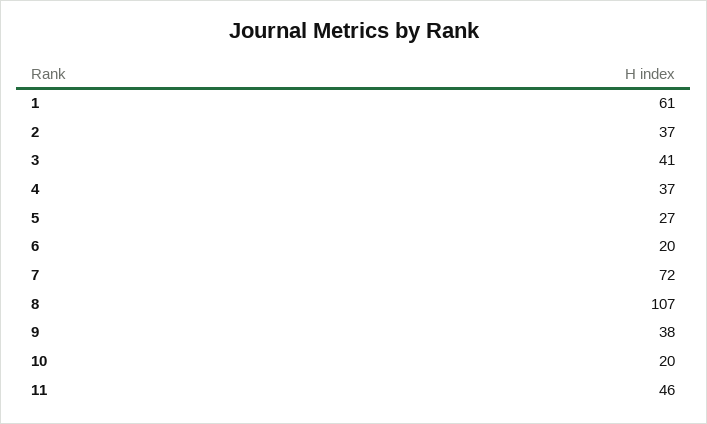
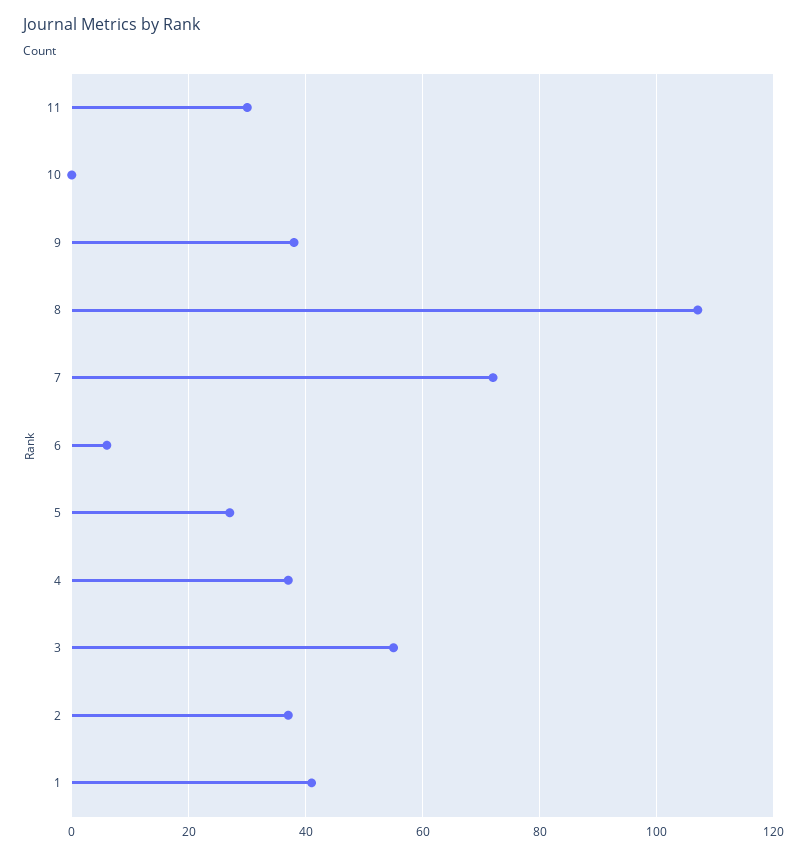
1: 61 -> 40
3: 41 -> 55
6: 20 -> 5
10: 20 -> 0
11: 46 -> 30

